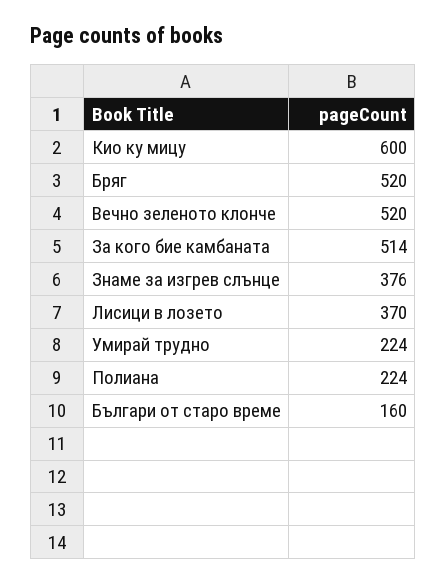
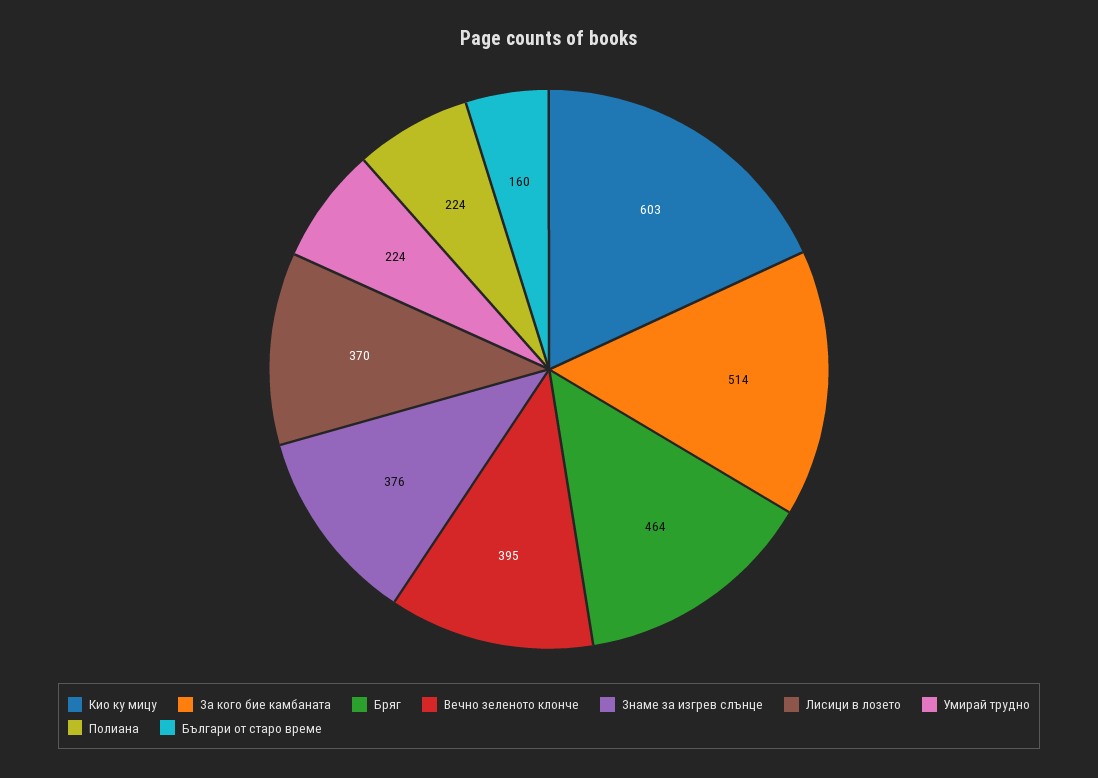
Кио ку мицу: 600 -> 603
Бряг: 520 -> 464
Вечно зеленото клонче: 520 -> 395

